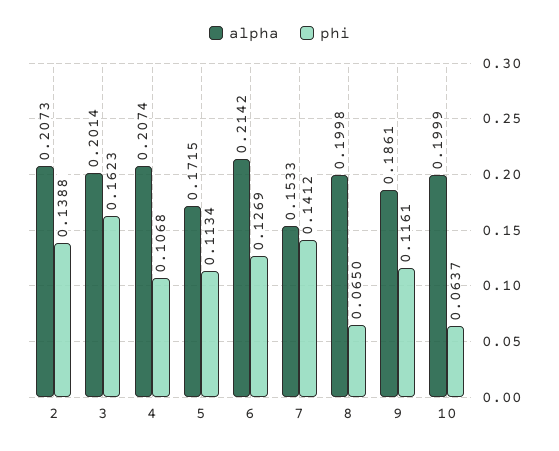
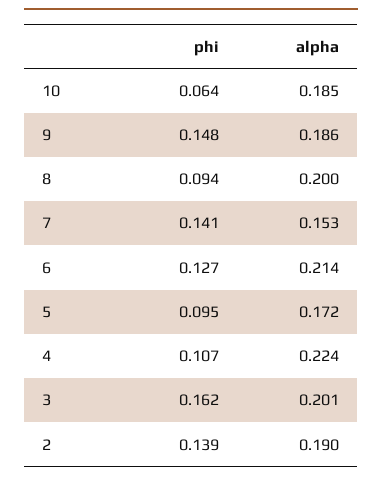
alpha, 2: 0.2073 -> 0.19
alpha, 4: 0.2074 -> 0.224
phi, 5: 0.1134 -> 0.095
phi, 8: 0.065 -> 0.094
phi, 9: 0.1161 -> 0.148
alpha, 10: 0.1999 -> 0.185

